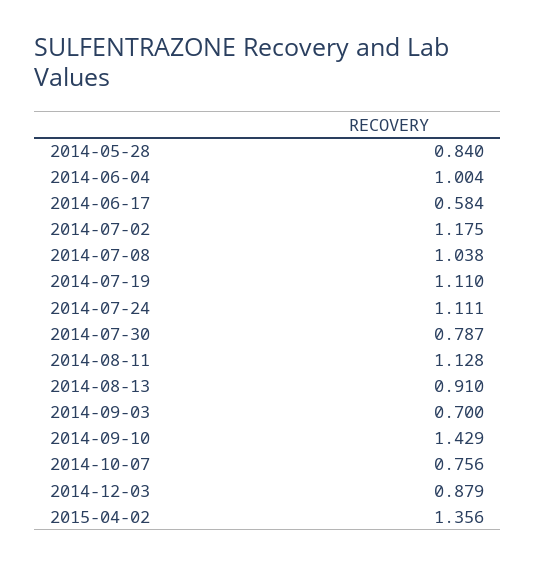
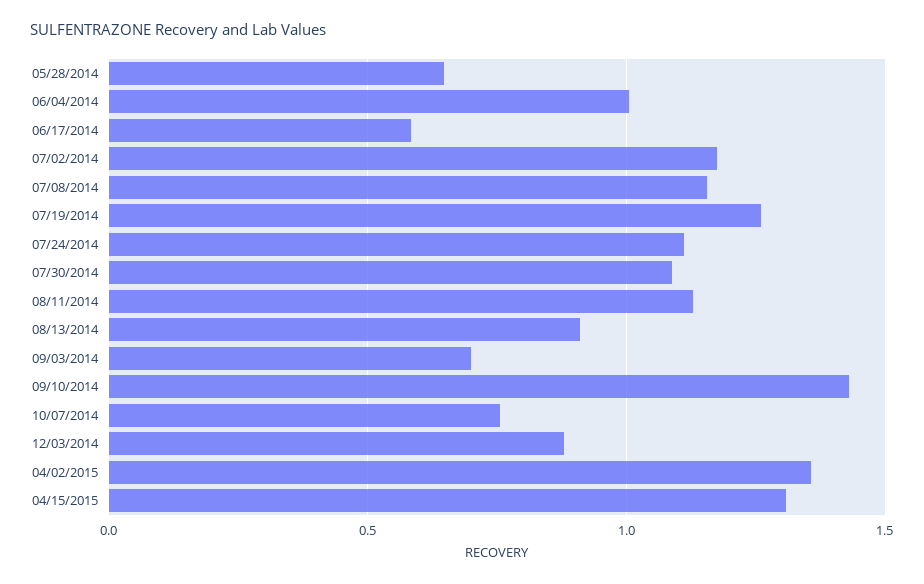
2014-05-28: 0.84 -> 0.65
2014-07-08: 1.038 -> 1.15
2014-07-19: 1.11 -> 1.25
2014-07-30: 0.787 -> 1.1
04/15/2015: none -> 1.3

